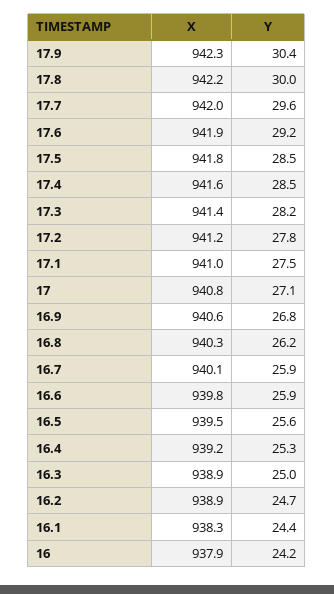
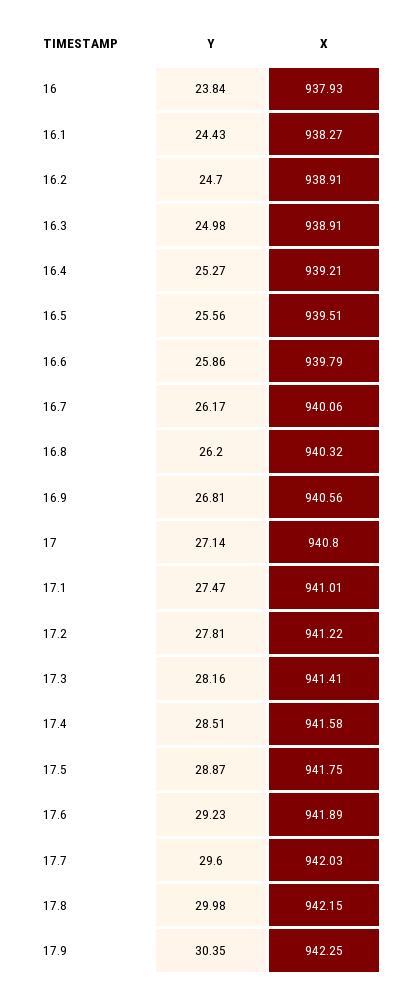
Y, 17.5: 28.5 -> 28.87
Y, 16.7: 25.9 -> 26.17
Y, 16: 24.2 -> 23.84

